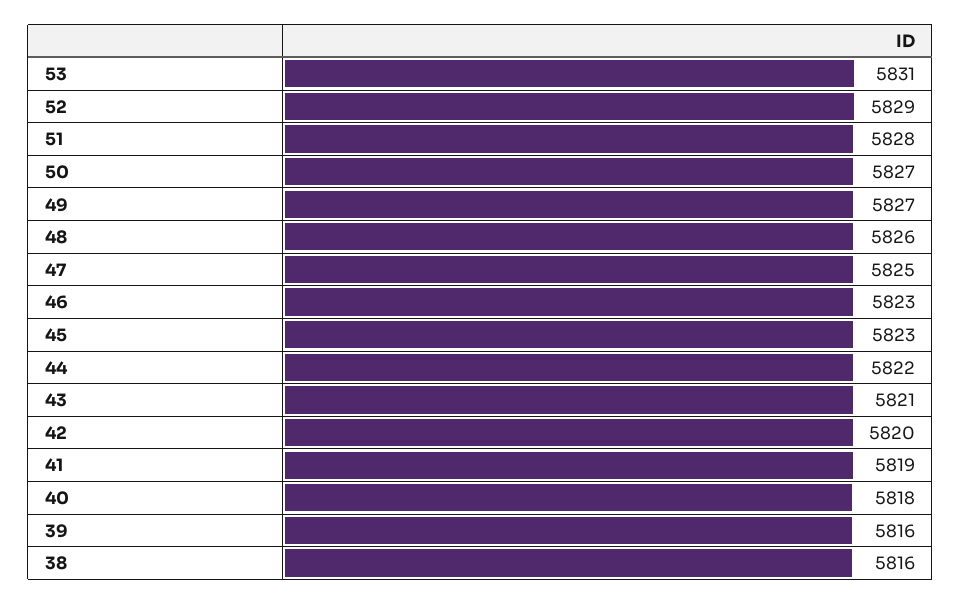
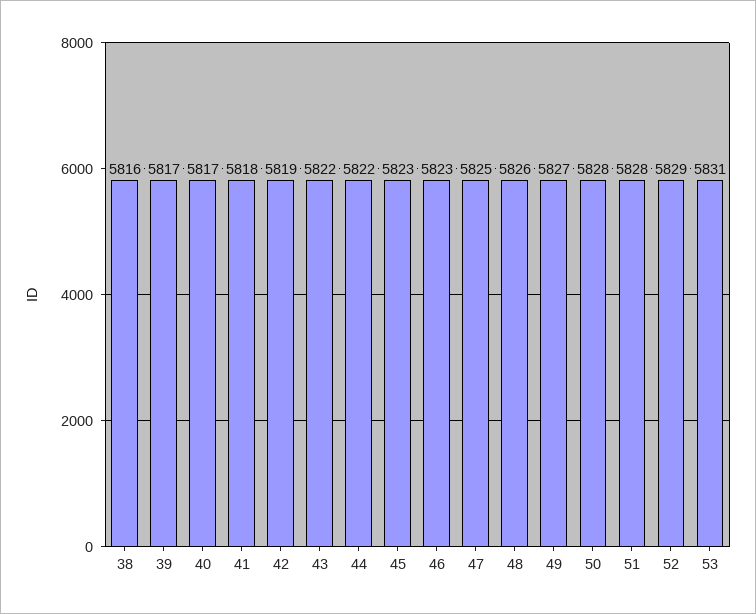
50: 5827 -> 5828
43: 5821 -> 5822
42: 5820 -> 5819
41: 5819 -> 5818
40: 5818 -> 5817
39: 5816 -> 5817

